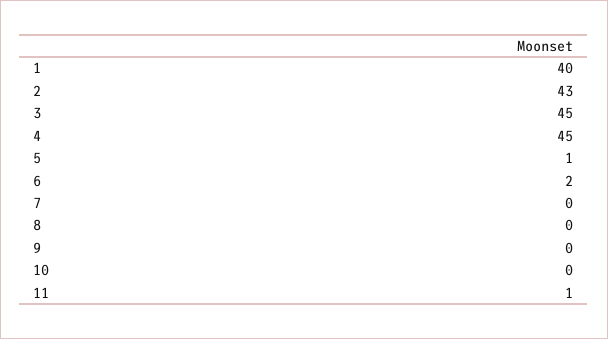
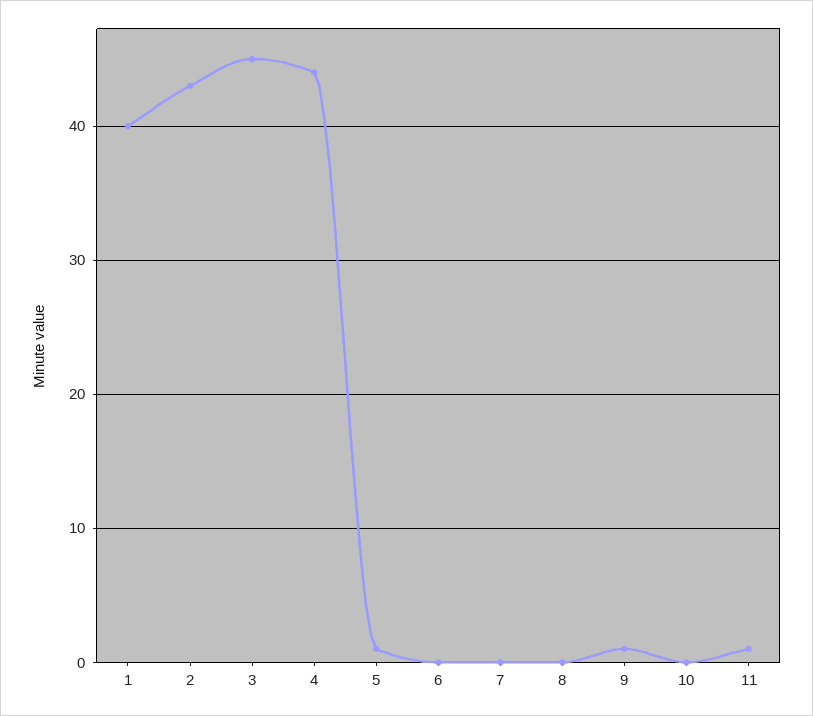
4: 45 -> 44
6: 2 -> 0
9: 0 -> 1

